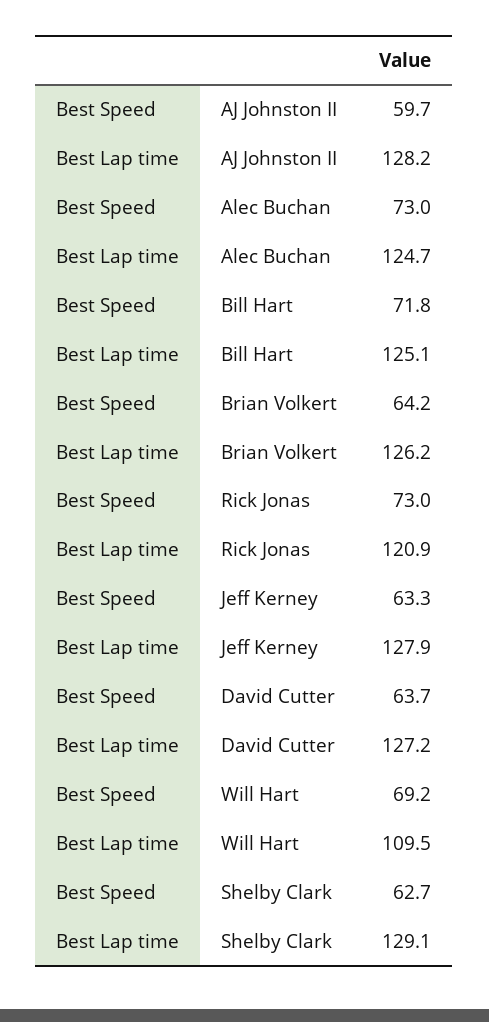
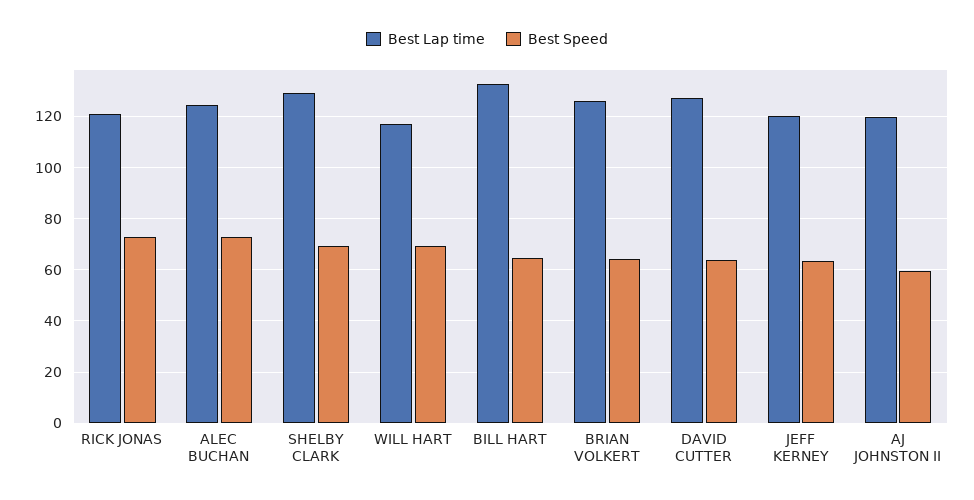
Best Lap time, AJ Johnston II: 128.2 -> 120
Best Speed, Bill Hart: 71.8 -> 65
Best Lap time, Bill Hart: 125.1 -> 132.5
Best Lap time, Jeff Kerney: 127.9 -> 120
Best Lap time, Will Hart: 109.5 -> 117.5
Best Speed, Shelby Clark: 62.7 -> 70

